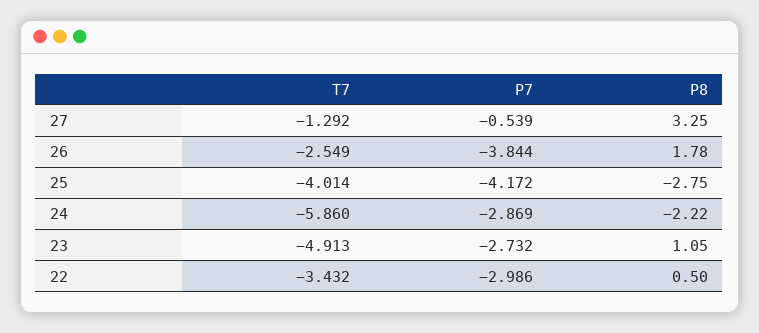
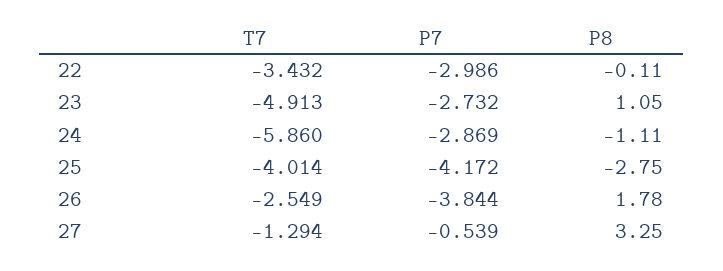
T7, 27: -1.292 -> -1.294
P8, 24: -2.22 -> -1.11
P8, 22: 0.5 -> -0.11

